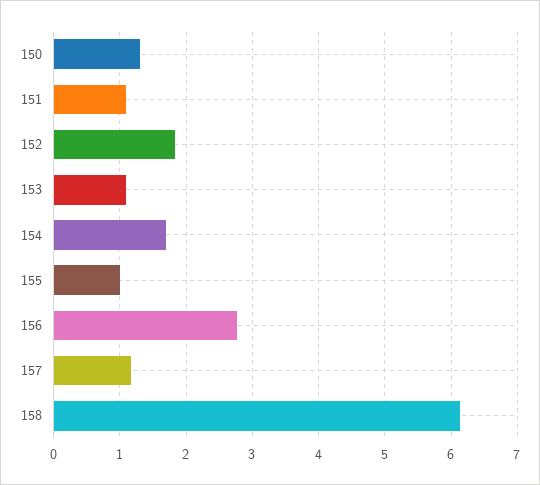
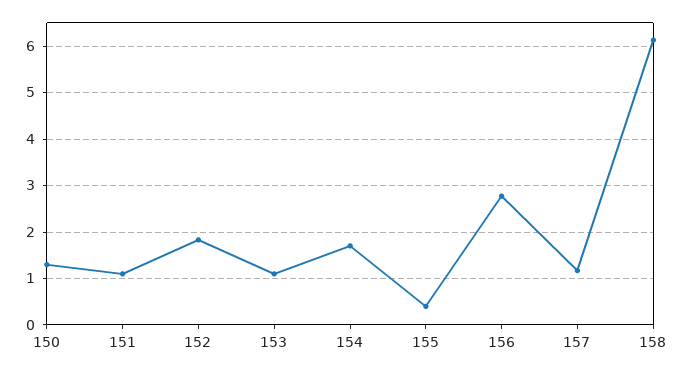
155: 1 -> 0.4

